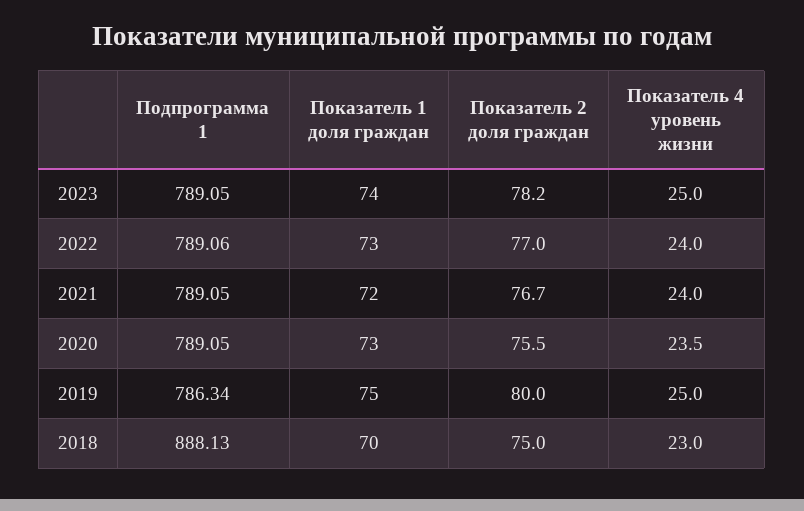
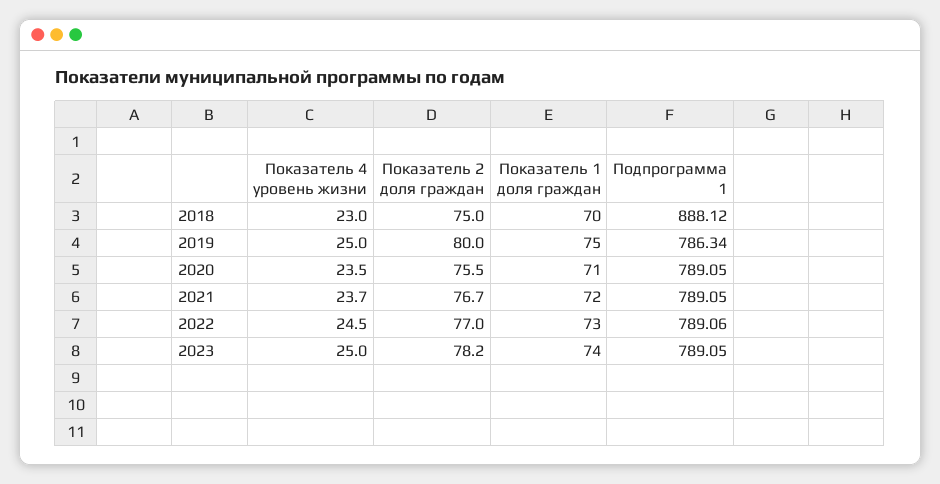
Показатель 4 уровень жизни, 2022: 24 -> 24.5
Показатель 4 уровень жизни, 2021: 24 -> 23.7
Показатель 1 доля граждан, 2020: 73 -> 71
Подпрограмма 1, 2018: 888.13 -> 888.12

